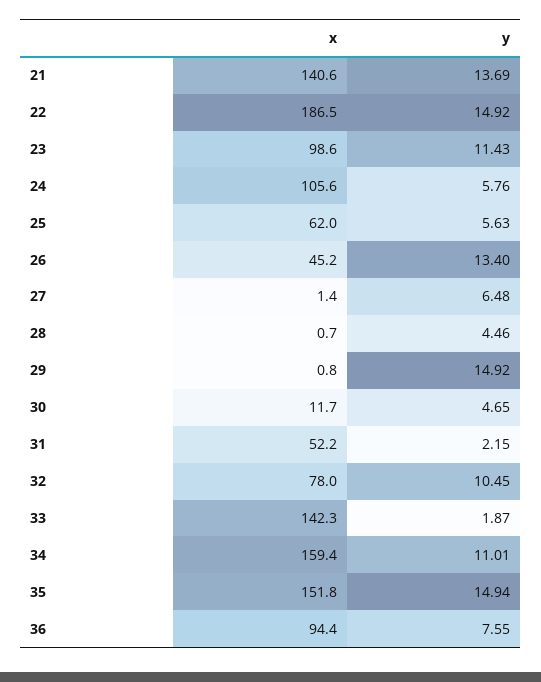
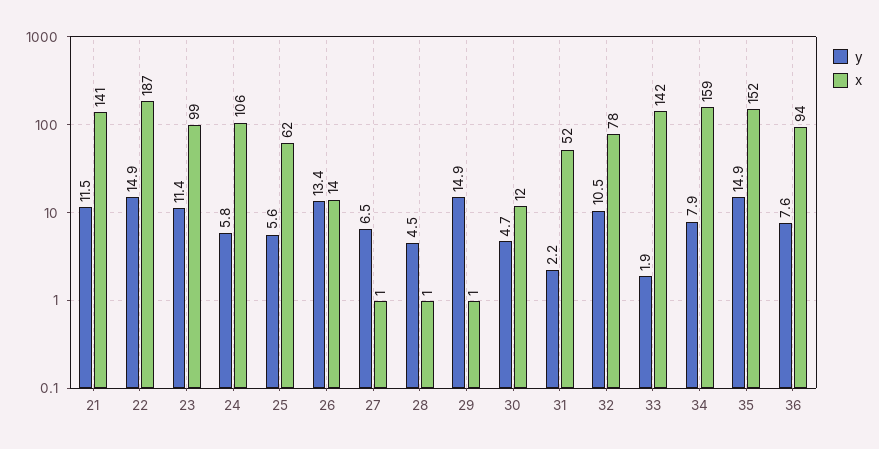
y, 21: 13.69 -> 11.5
x, 26: 45.2 -> 14
y, 34: 11.01 -> 7.9

